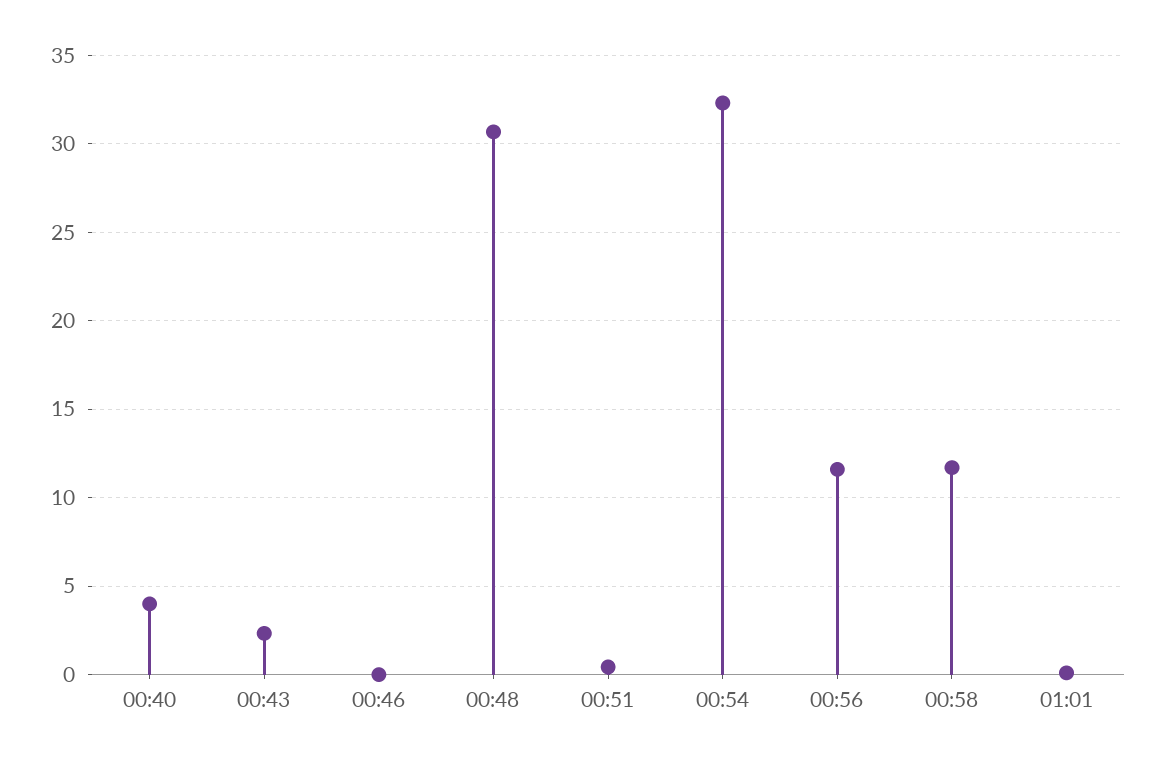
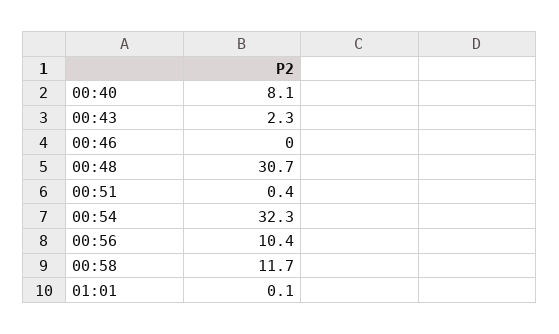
00:40: 4 -> 8.1
00:56: 11.5 -> 10.4

